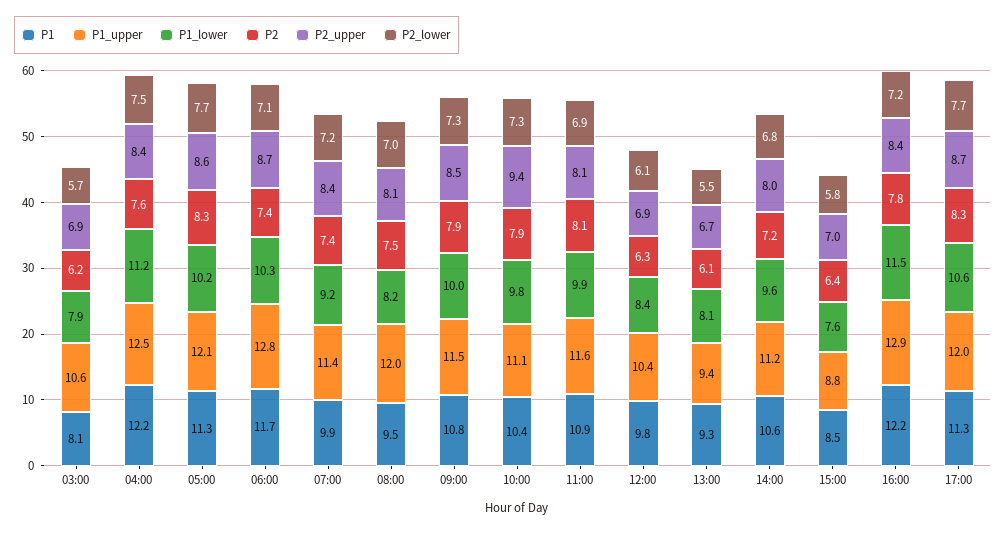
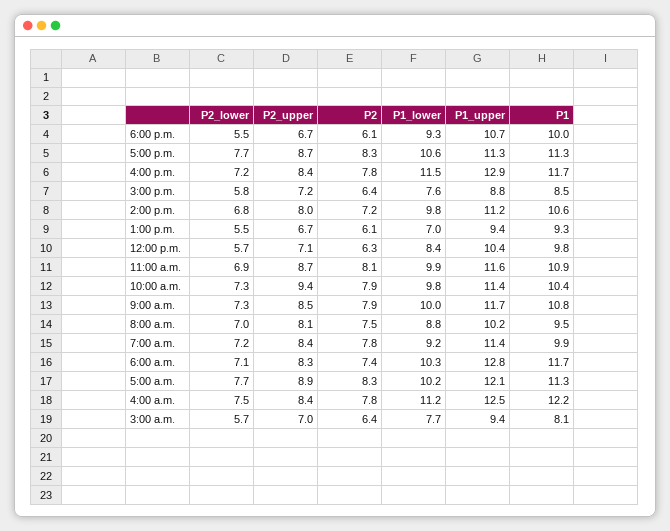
P1_upper, 03:00: 10.6 -> 9.4
P1_lower, 03:00: 7.9 -> 7.7
P2, 03:00: 6.2 -> 6.4
P2_upper, 03:00: 6.9 -> 7
P2, 04:00: 7.6 -> 7.8
P2_upper, 05:00: 8.6 -> 8.9
P2_upper, 06:00: 8.7 -> 8.3
P2, 07:00: 7.4 -> 7.8
P1_upper, 08:00: 12 -> 10.2
P1_lower, 08:00: 8.2 -> 8.8
P1_upper, 09:00: 11.5 -> 11.7
P1_upper, 10:00: 11.1 -> 11.4
P2_upper, 11:00: 8.1 -> 8.7
P2_upper, 12:00: 6.9 -> 7.1
P2_lower, 12:00: 6.1 -> 5.7
P1_lower, 13:00: 8.1 -> 7
P1_lower, 14:00: 9.6 -> 9.8
P2_upper, 15:00: 7 -> 7.2
P1, 16:00: 12.2 -> 11.7
P1_upper, 17:00: 12 -> 11.3
P2_lower, 6:00 p.m.: none -> 5.5
P2_upper, 6:00 p.m.: none -> 6.7
P2, 6:00 p.m.: none -> 6.1
P1_lower, 6:00 p.m.: none -> 9.3
P1_upper, 6:00 p.m.: none -> 10.7
P1, 6:00 p.m.: none -> 10

